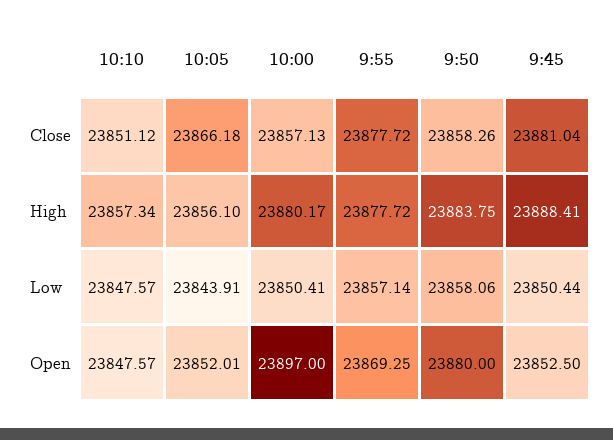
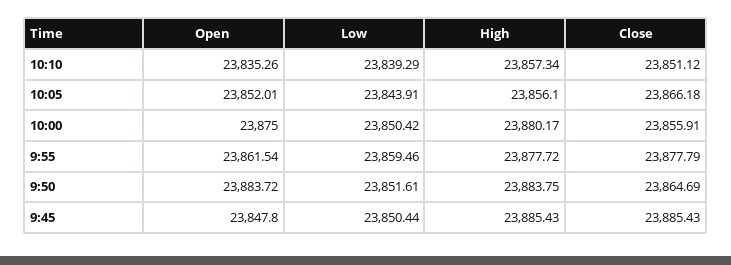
10:00, Close: 23857.13 -> 23855.91
9:55, Close: 23877.72 -> 23877.79
9:50, Close: 23858.26 -> 23864.69
9:45, Close: 23881.04 -> 23885.43
9:45, High: 23888.41 -> 23885.43
10:10, Low: 23847.57 -> 23839.29
10:00, Low: 23850.41 -> 23850.42
9:55, Low: 23857.14 -> 23859.46
9:50, Low: 23858.06 -> 23851.61
10:10, Open: 23847.57 -> 23835.26
10:00, Open: 23897 -> 23875
9:55, Open: 23869.25 -> 23861.54
9:50, Open: 23880 -> 23883.72
9:45, Open: 23852.5 -> 23847.8

